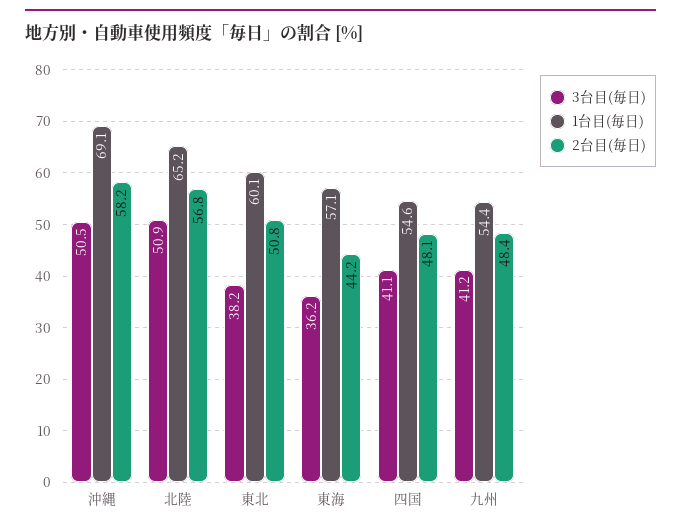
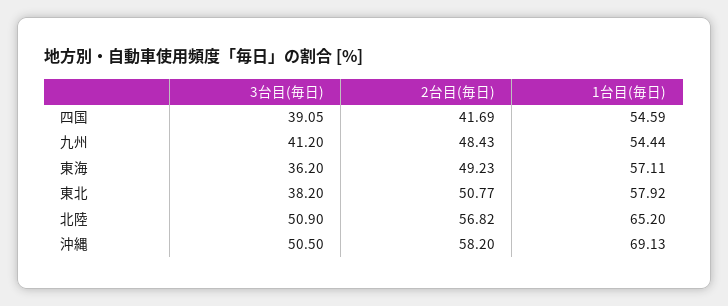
1台目(毎日), 東北: 60.1 -> 57.92
2台目(毎日), 東海: 44.2 -> 49.23
3台目(毎日), 四国: 41.1 -> 39.05
2台目(毎日), 四国: 48.1 -> 41.69

